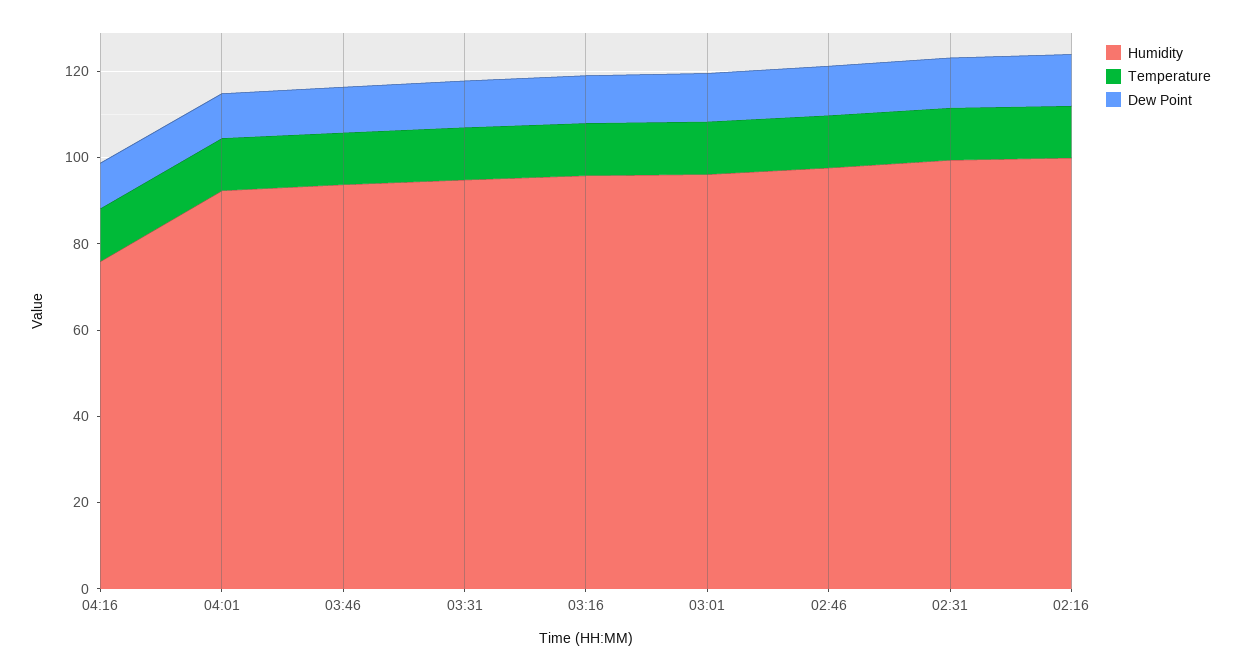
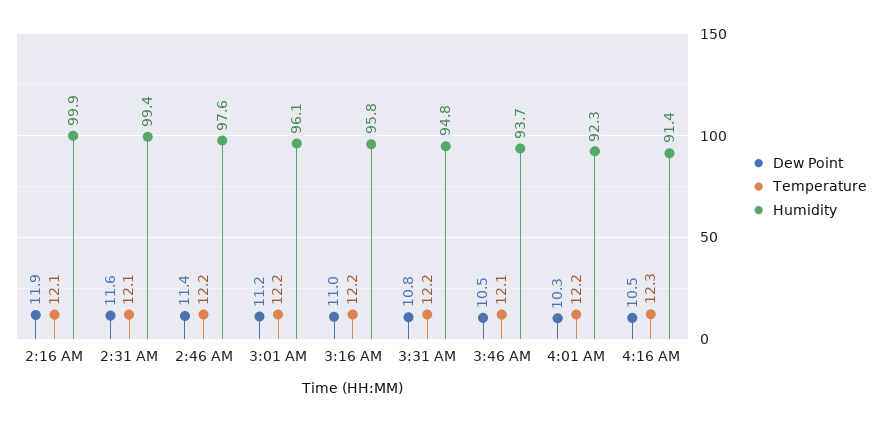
Humidity, 04:16: 75 -> 91.4

